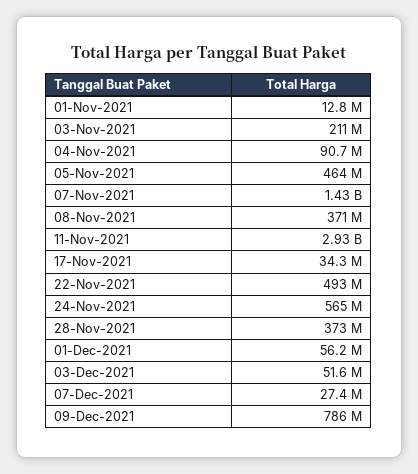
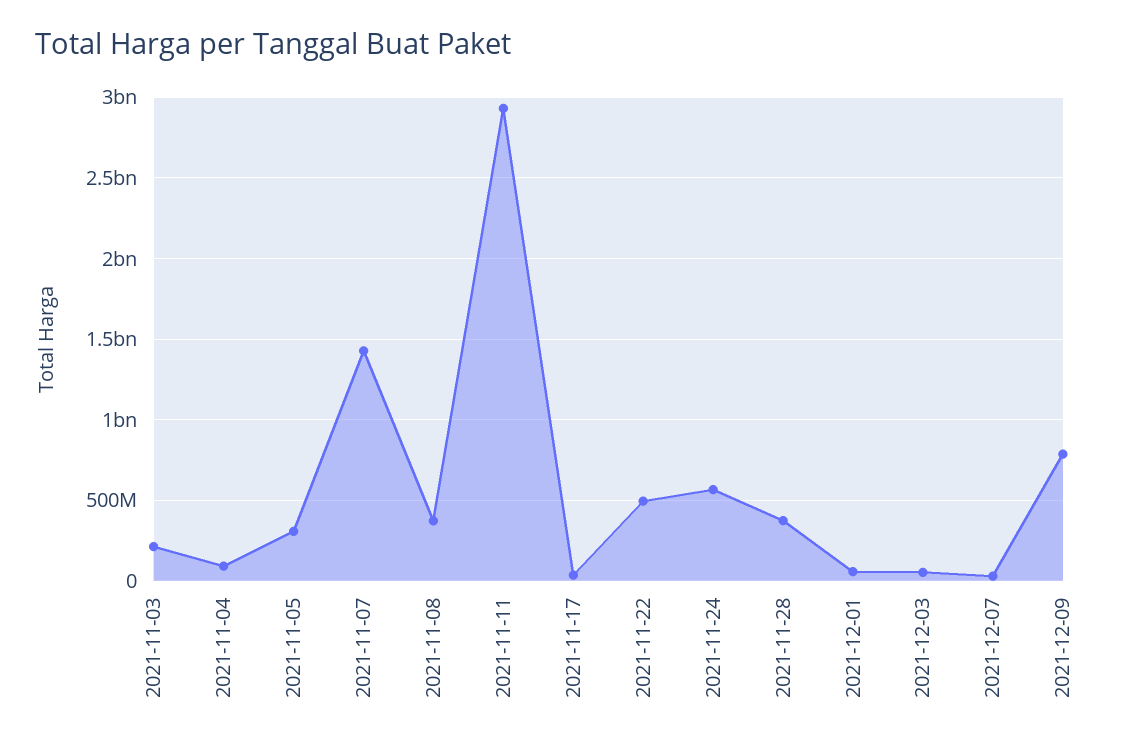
01-Nov-2021: 12800000 -> none
05-Nov-2021: 464000000 -> 300000000

